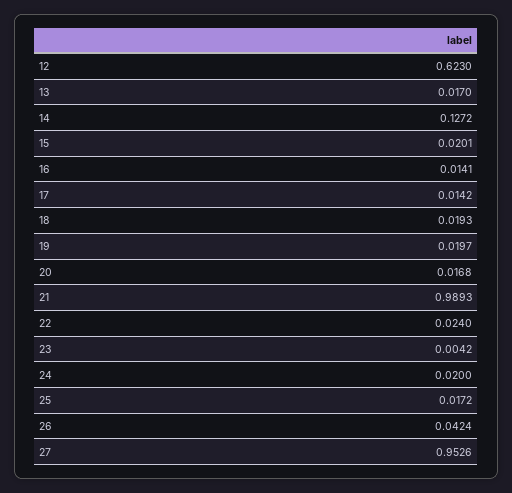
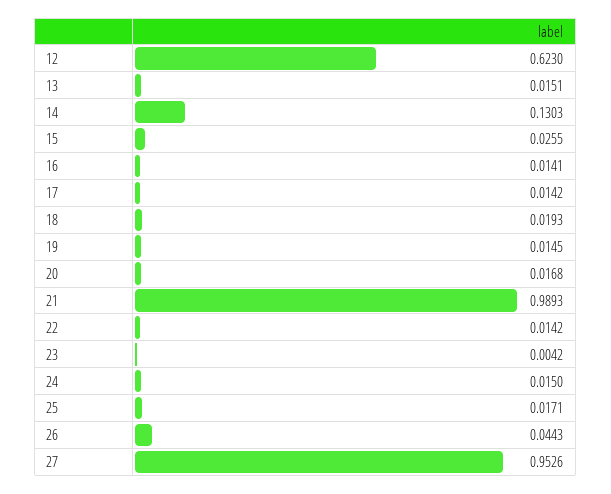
13: 0.017 -> 0.0151
14: 0.1272 -> 0.1303
15: 0.0201 -> 0.0255
19: 0.0197 -> 0.0145
22: 0.024 -> 0.0142
24: 0.02 -> 0.015
25: 0.0172 -> 0.0171
26: 0.0424 -> 0.0443

